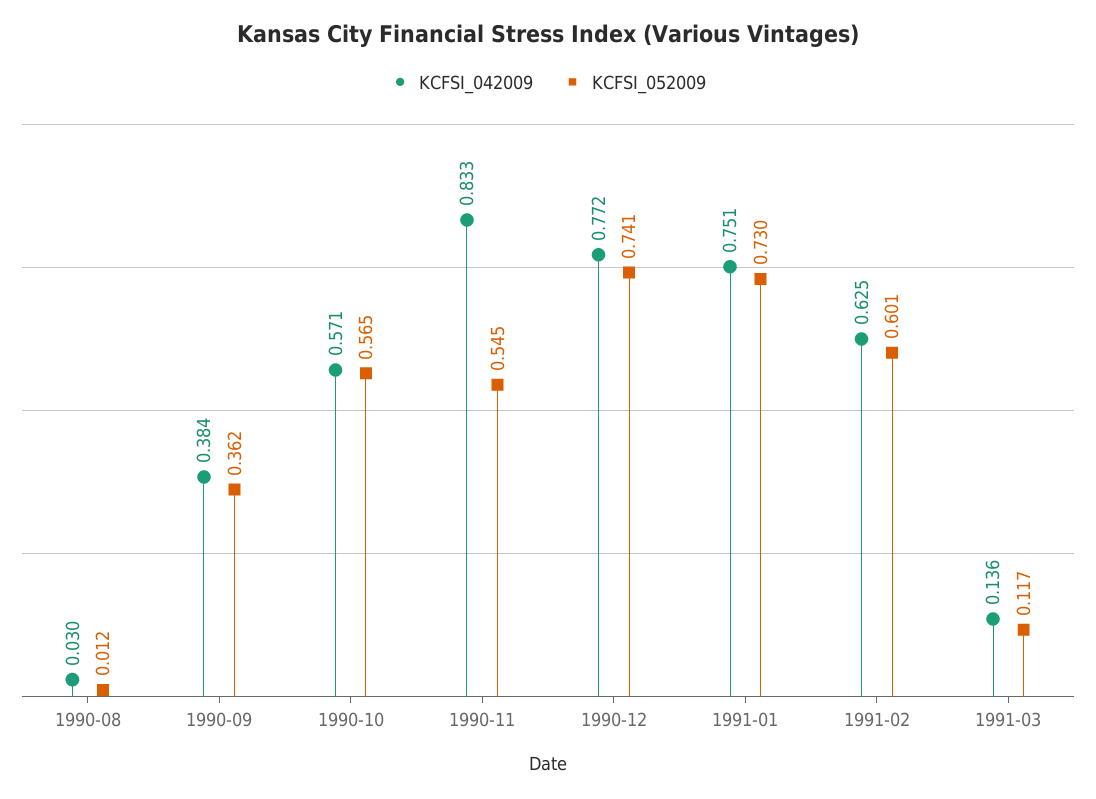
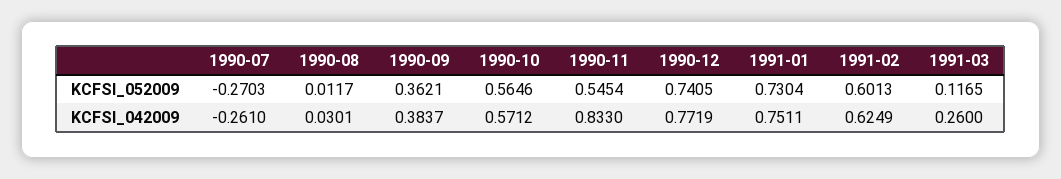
KCFSI_042009, 1991-03: 0.136 -> 0.26
KCFSI_052009, 1990-07: none -> -0.2703
KCFSI_042009, 1990-07: none -> -0.261

